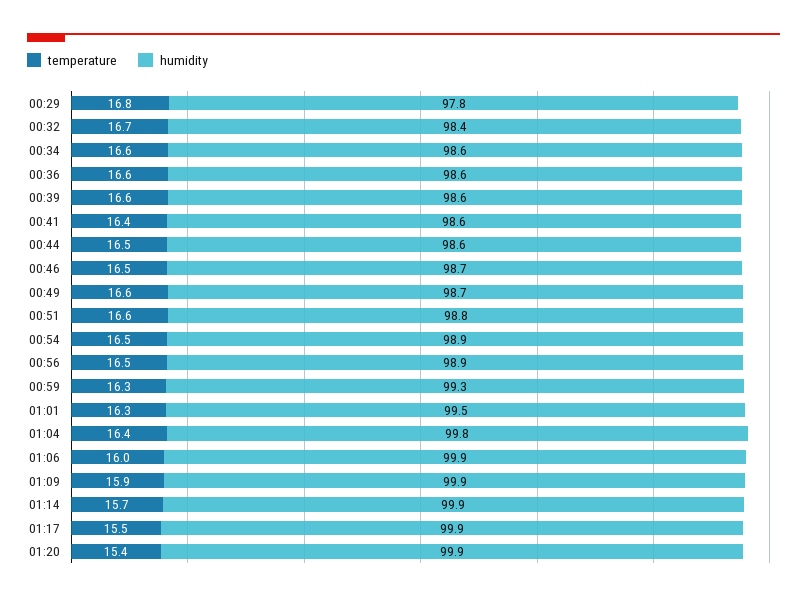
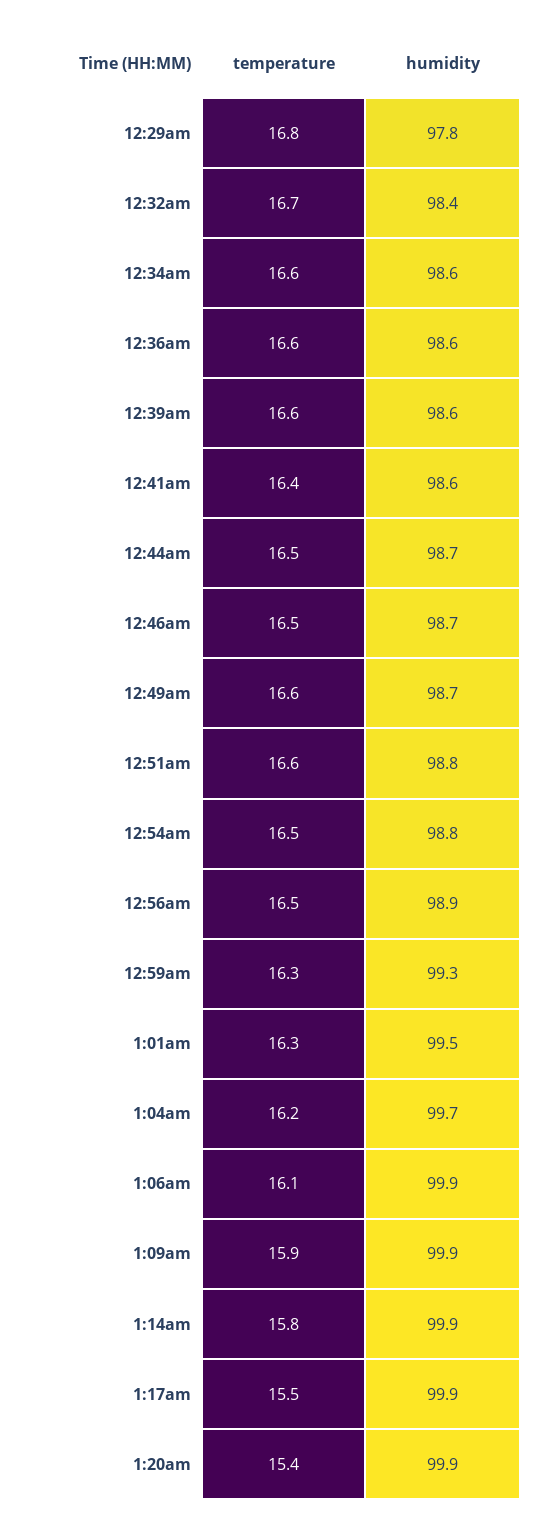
humidity, 00:44: 98.6 -> 98.7
humidity, 00:54: 98.9 -> 98.8
temperature, 01:04: 16.4 -> 16.2
humidity, 01:04: 99.8 -> 99.7
temperature, 01:06: 16 -> 16.1
temperature, 01:14: 15.7 -> 15.8

